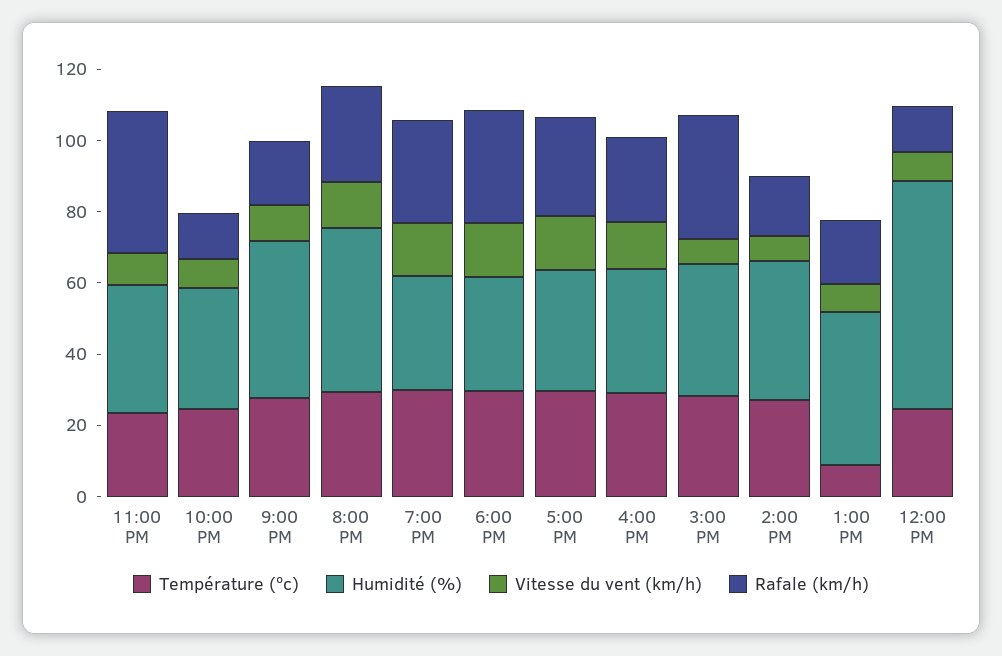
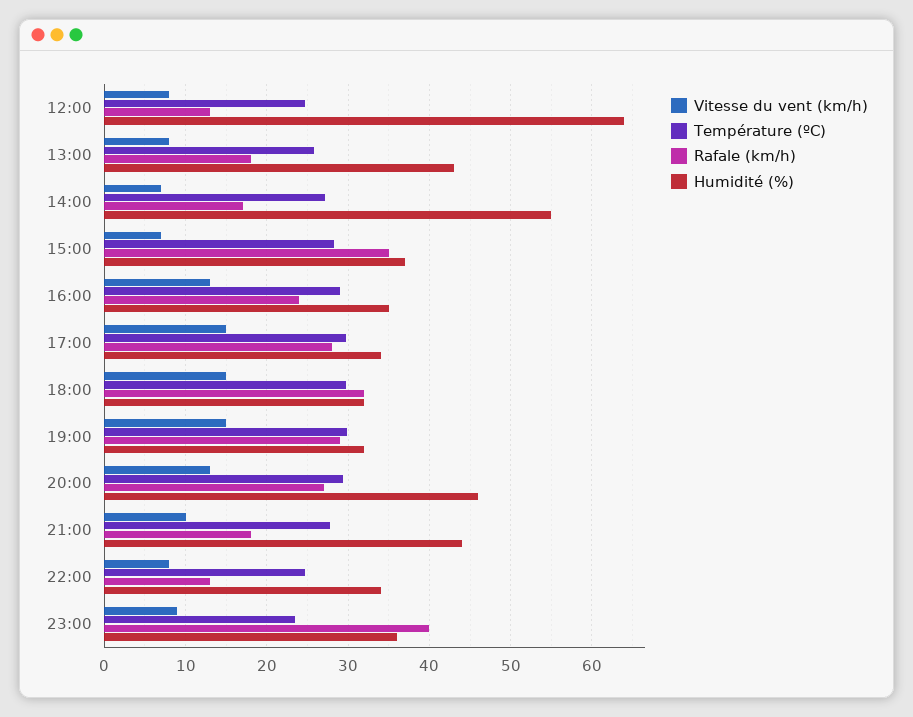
Humidité (%), 2:00 PM: 40 -> 55
Température (ºc), 1:00 PM: 10 -> 26

